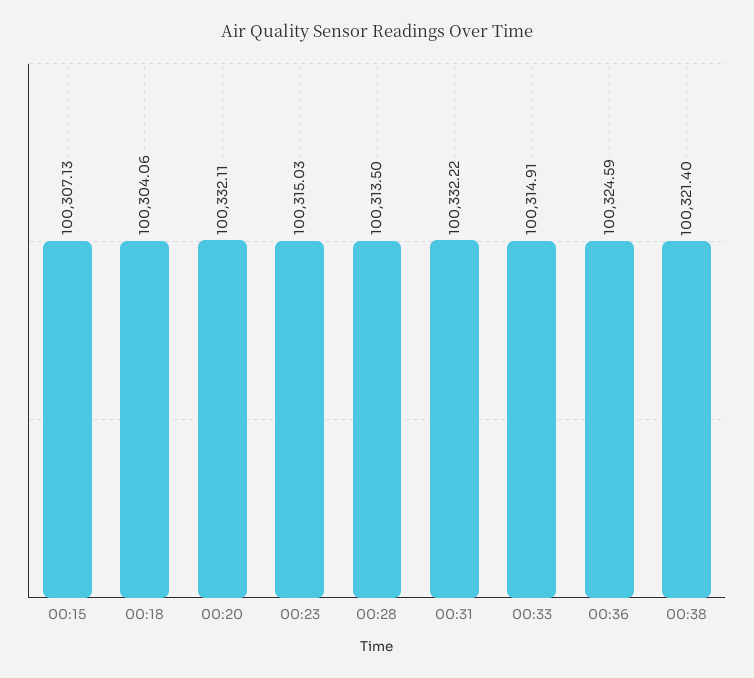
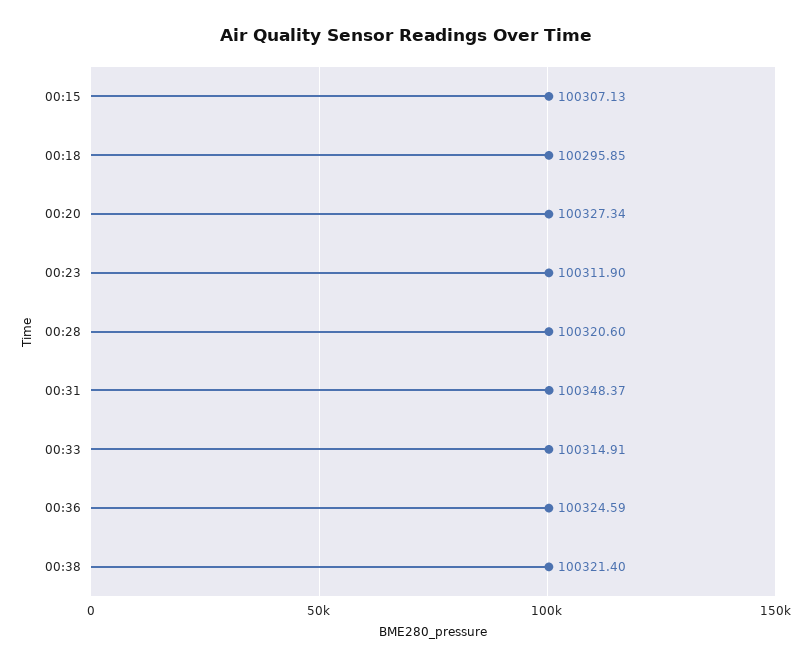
00:18: 100304.06 -> 100295.85
00:20: 100332.11 -> 100327.34
00:23: 100315.03 -> 100311.9
00:28: 100313.5 -> 100320.6
00:31: 100332.22 -> 100348.37

